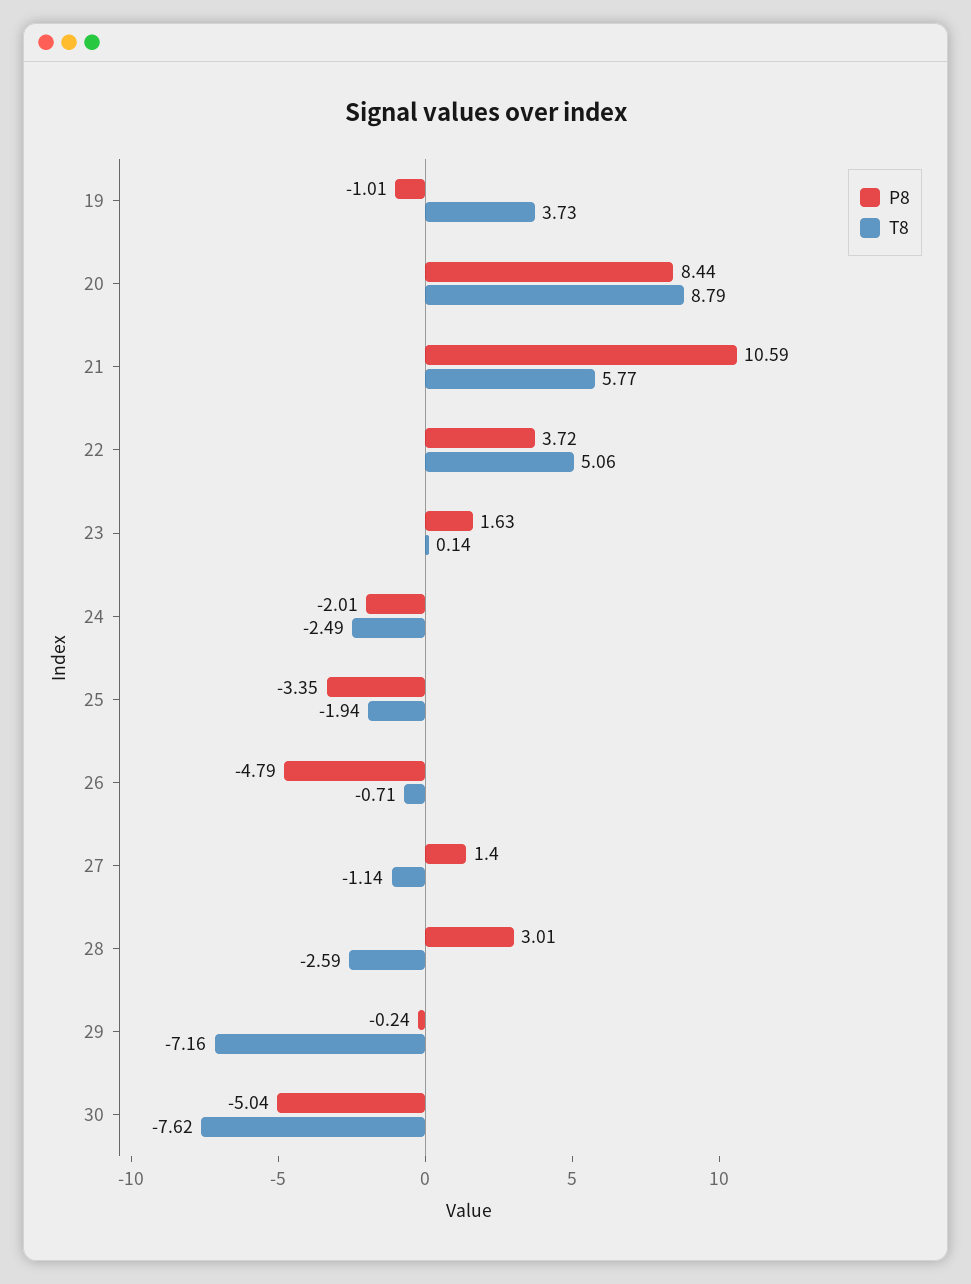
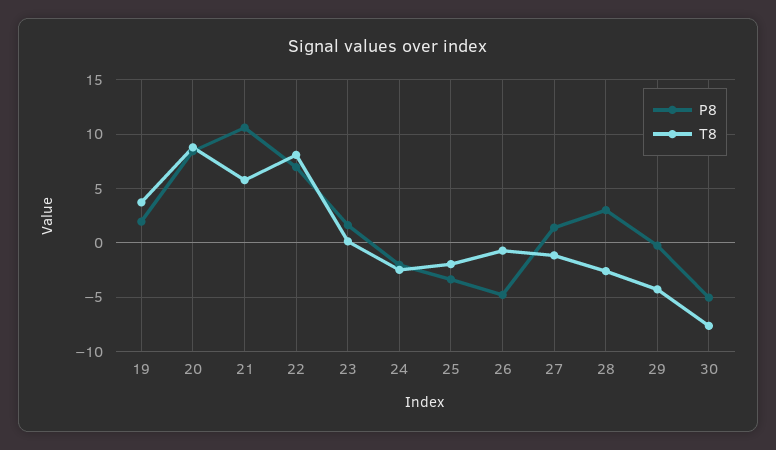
P8, 19: -1.01 -> 2
P8, 22: 3.72 -> 7
T8, 22: 5.06 -> 8
T8, 29: -7.16 -> -4

